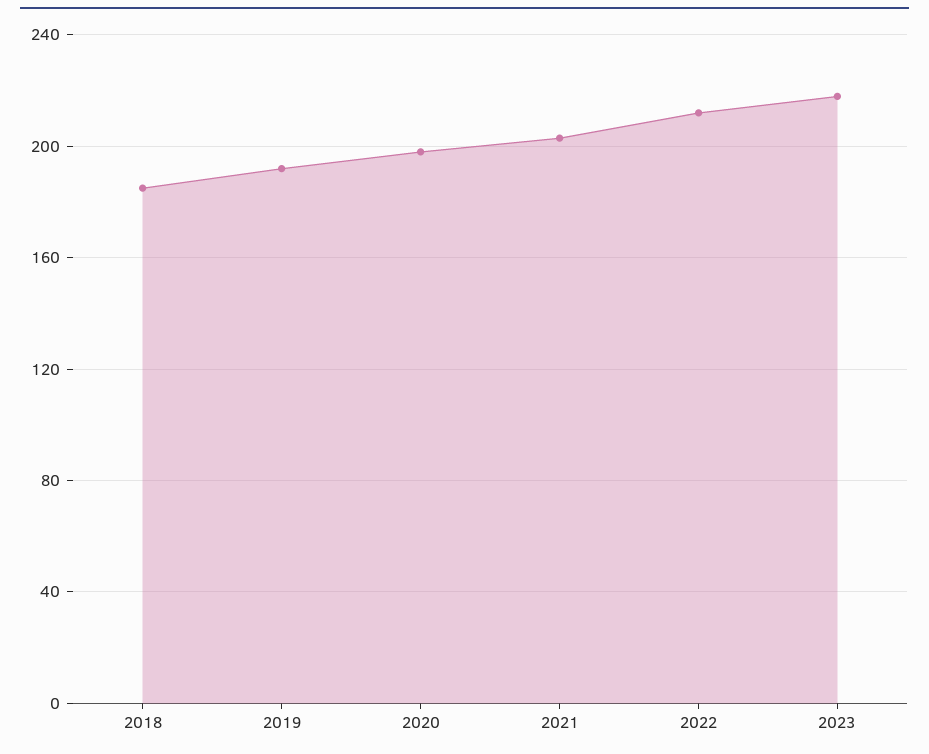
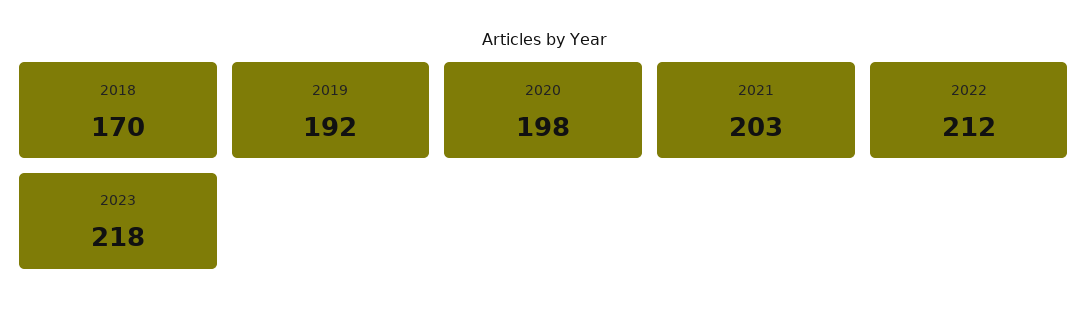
2018: 185 -> 170

